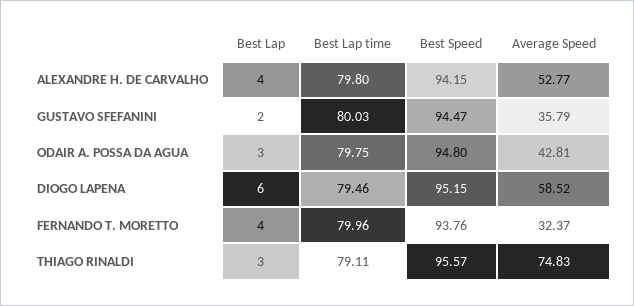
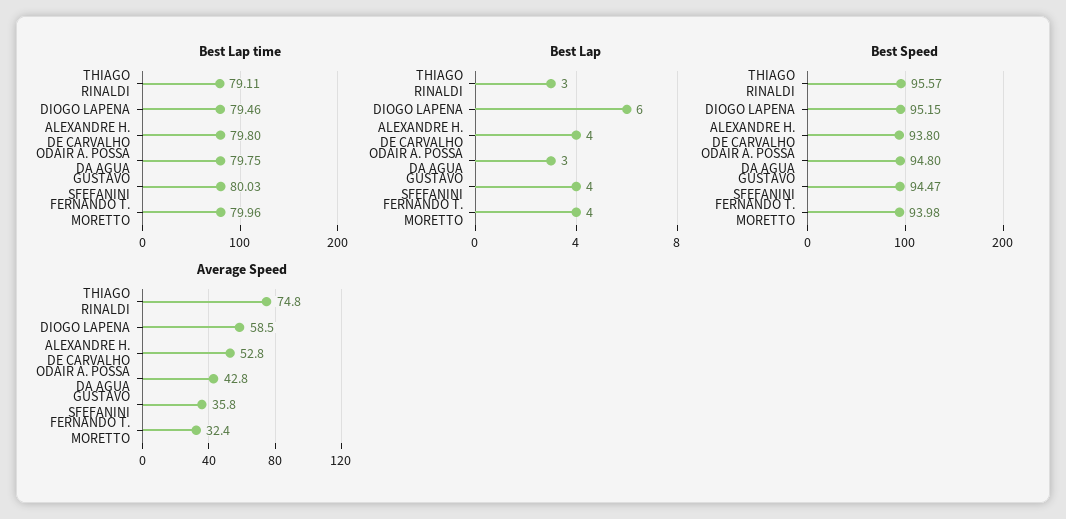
Best Speed, ALEXANDRE H. DE CARVALHO: 94.15 -> 93.8
Best Lap, GUSTAVO SFEFANINI: 2 -> 4
Best Speed, FERNANDO T. MORETTO: 93.76 -> 93.98

